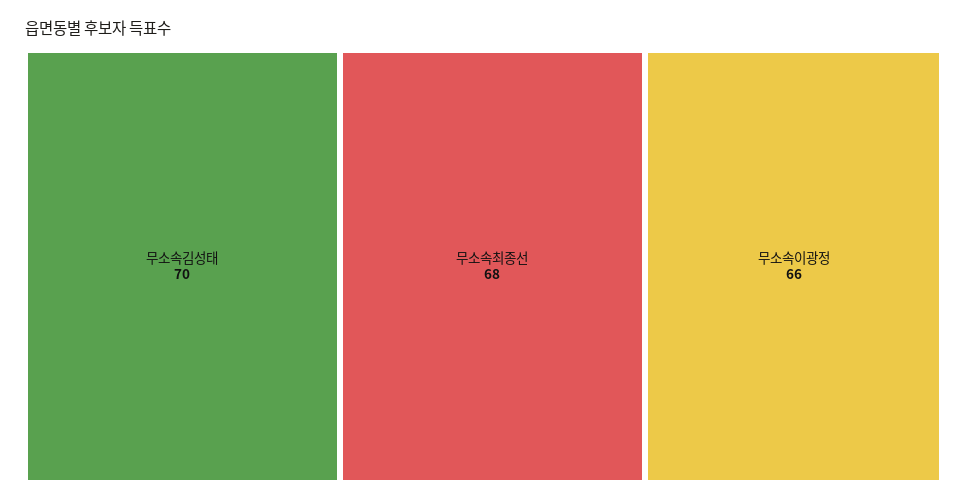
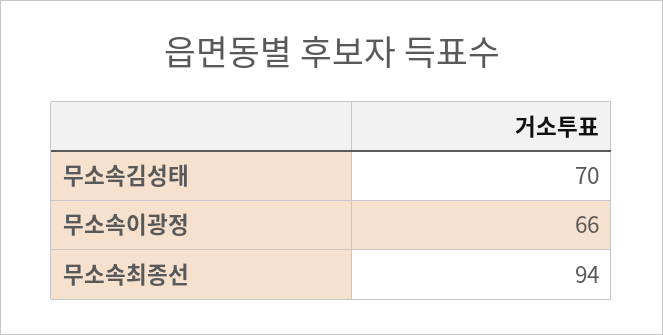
무소속최종선: 68 -> 94

